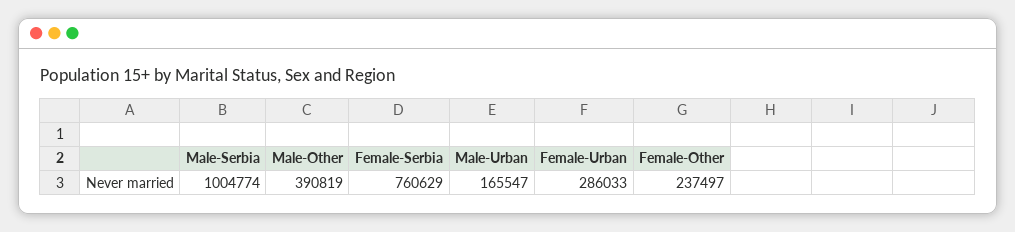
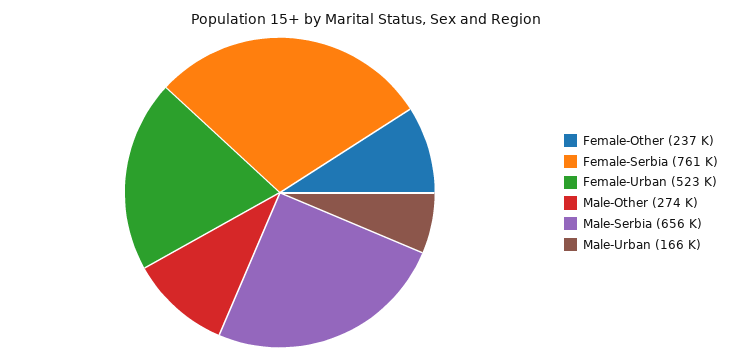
Male-Serbia: 1004774 -> 656000
Male-Other: 390819 -> 274000
Female-Urban: 286033 -> 523000

